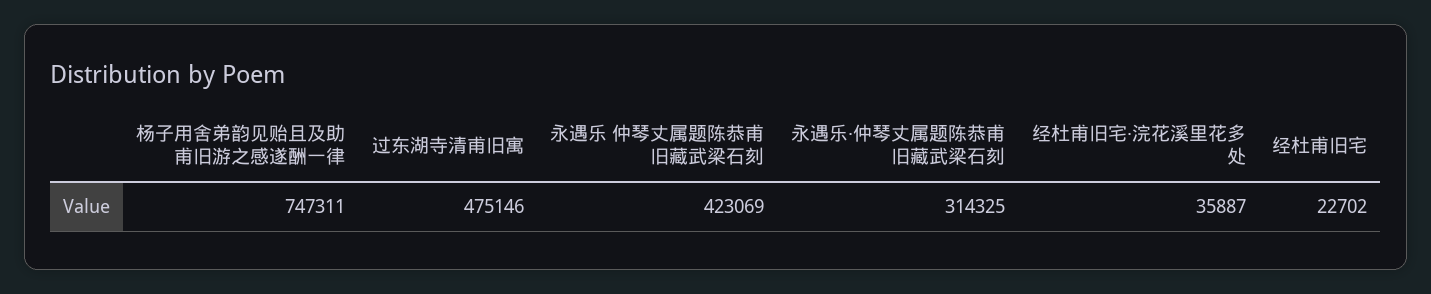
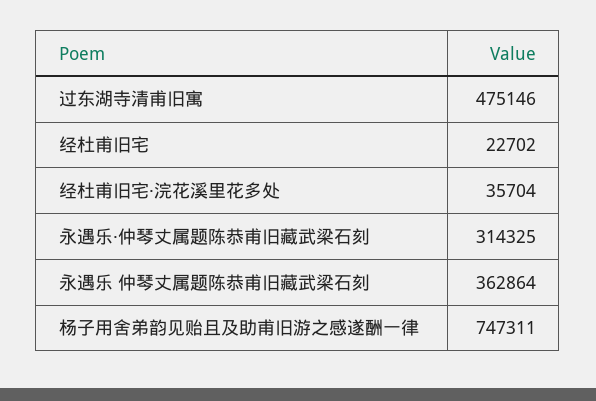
永遇乐 仲琴丈属题陈恭甫旧藏武梁石刻: 423069 -> 362864
经杜甫旧宅·浣花溪里花多处: 35887 -> 35704

